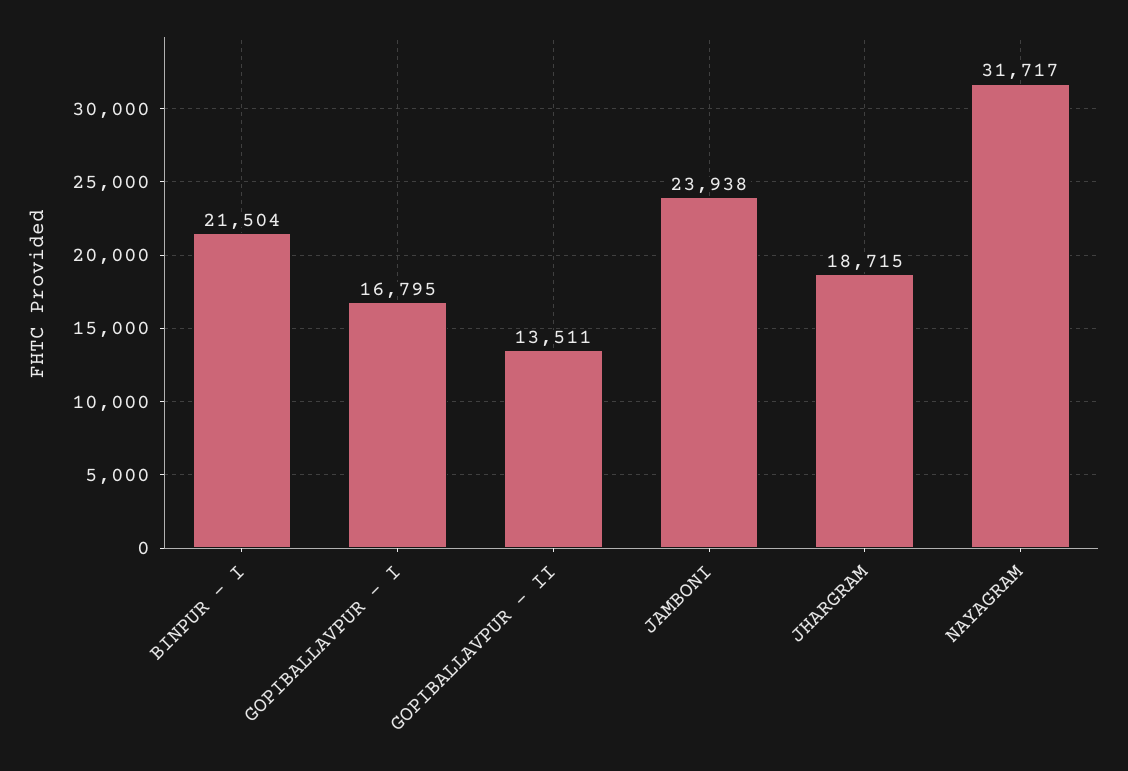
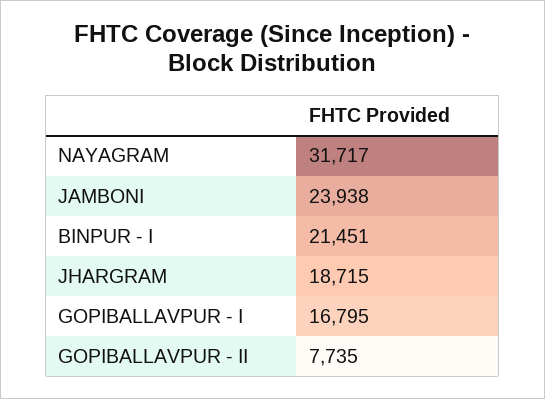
BINPUR - I: 21504 -> 21451
GOPIBALLAVPUR - II: 13511 -> 7735

